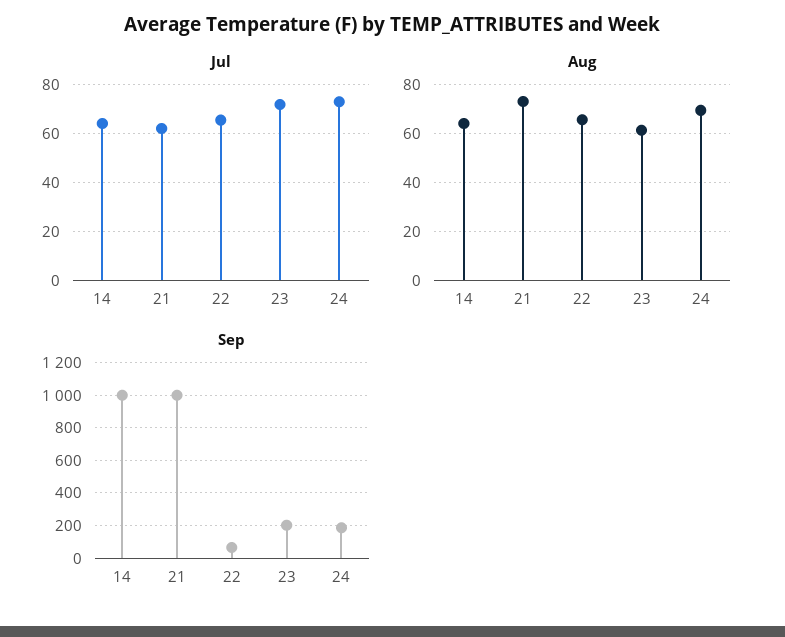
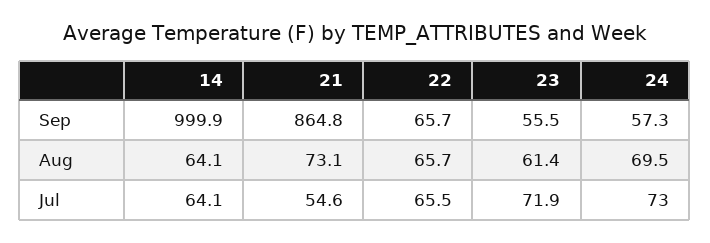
Jul, 21: 62.5 -> 54.6
Sep, 21: 1000 -> 864.8
Sep, 23: 200 -> 55.5
Sep, 24: 200 -> 57.3

